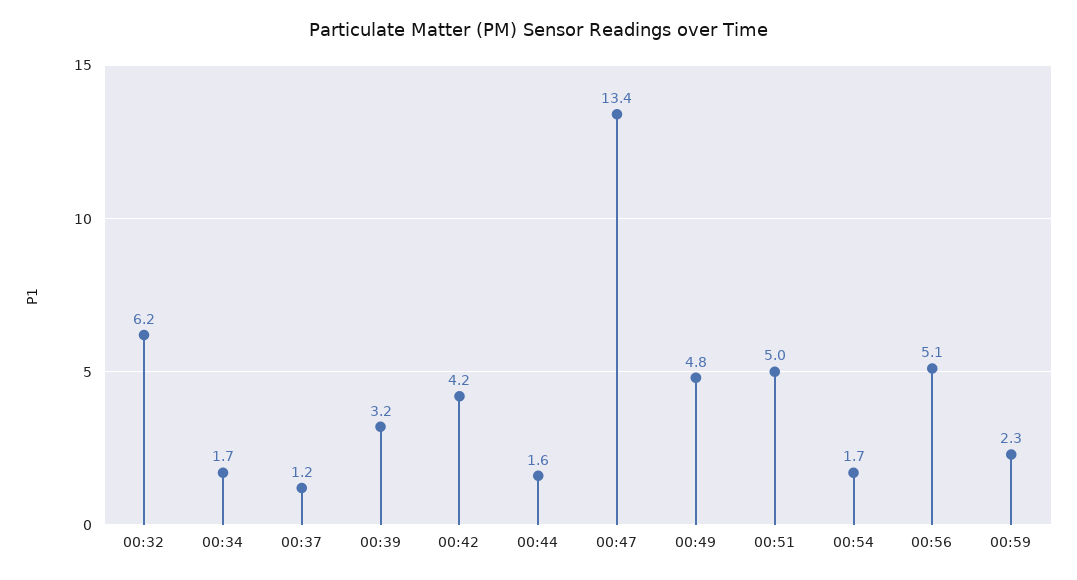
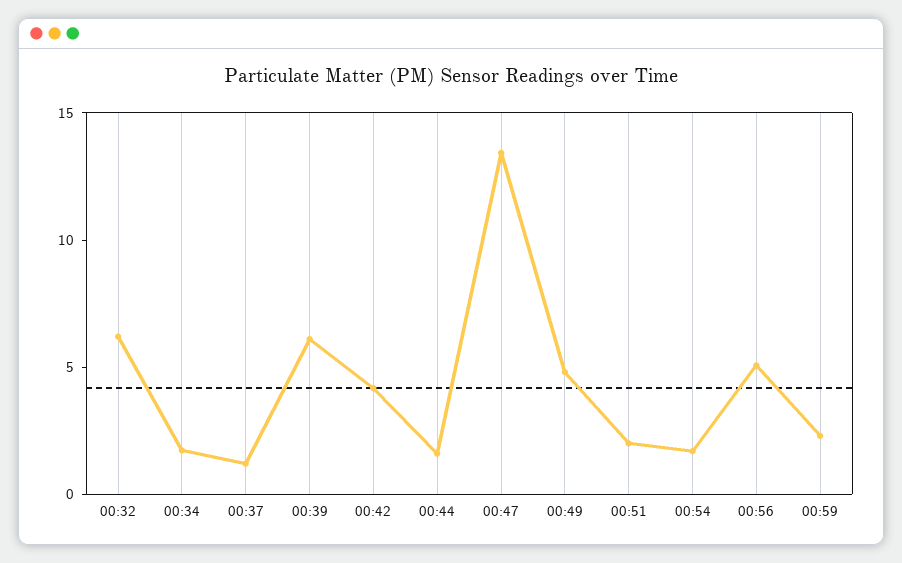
00:39: 3.2 -> 6
00:51: 5 -> 2

